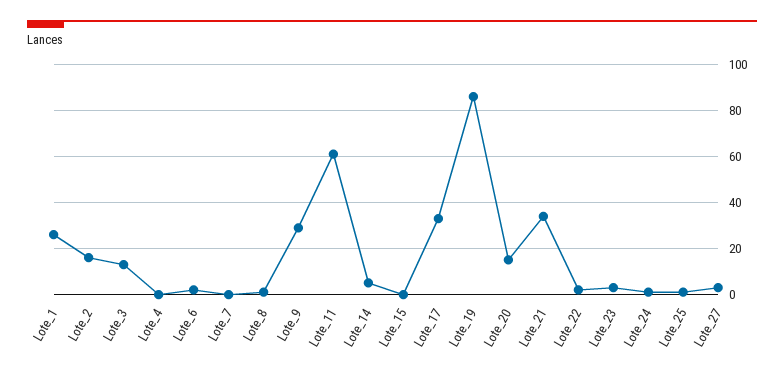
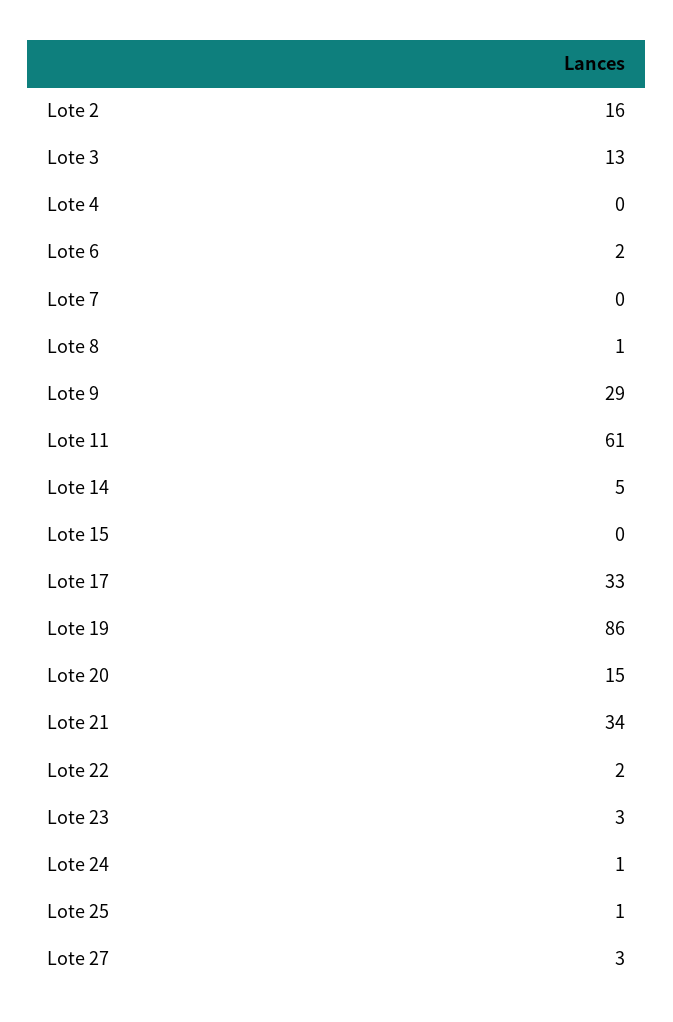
Lote_1: 25 -> none

